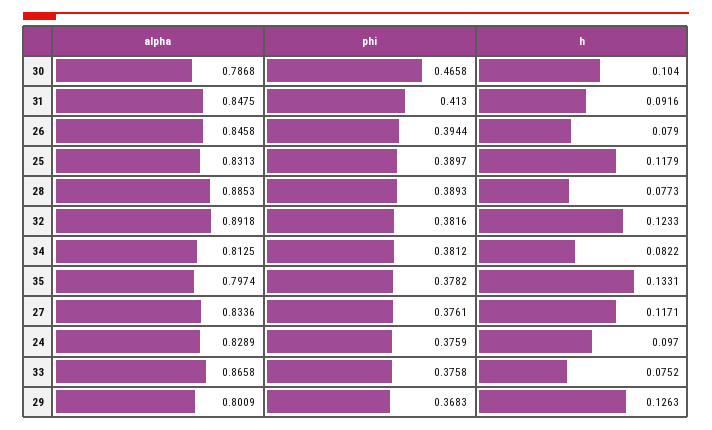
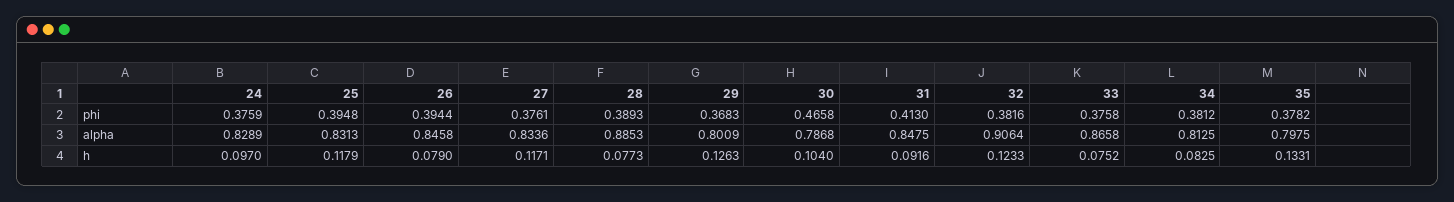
phi, 25: 0.3897 -> 0.3948
alpha, 32: 0.8918 -> 0.9064
h, 34: 0.0822 -> 0.0825
alpha, 35: 0.7974 -> 0.7975

